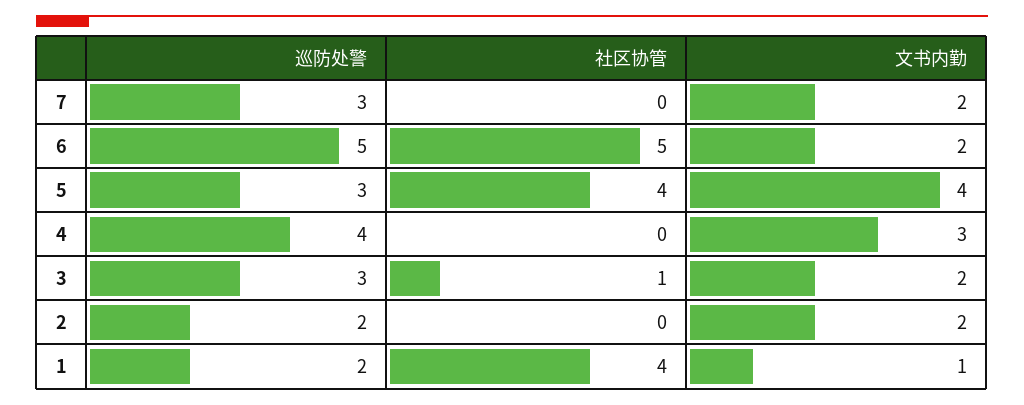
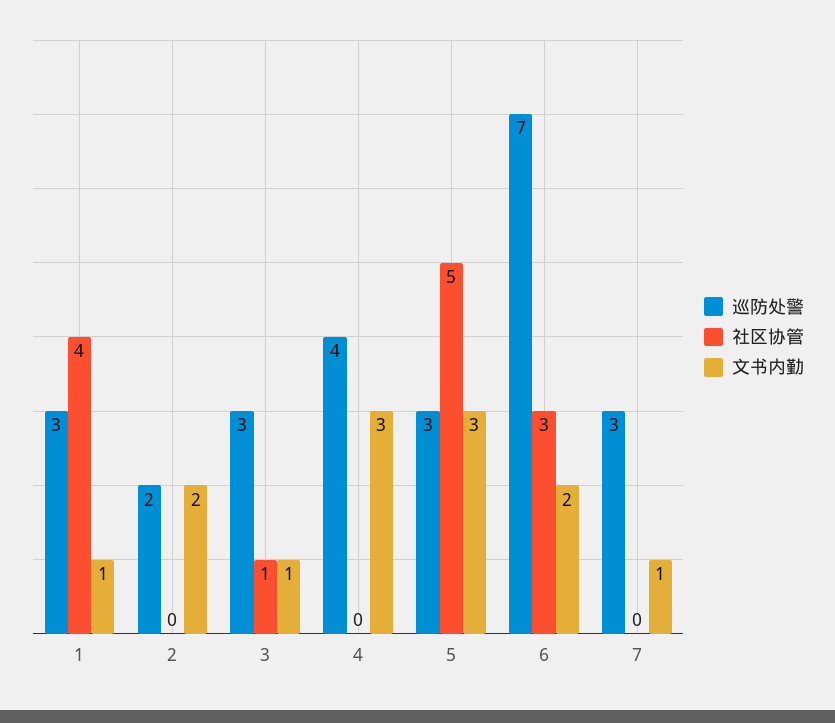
文书内勤, 7: 2 -> 1
巡防处警, 6: 5 -> 7
社区协管, 6: 5 -> 3
社区协管, 5: 4 -> 5
文书内勤, 5: 4 -> 3
文书内勤, 3: 2 -> 1
巡防处警, 1: 2 -> 3

